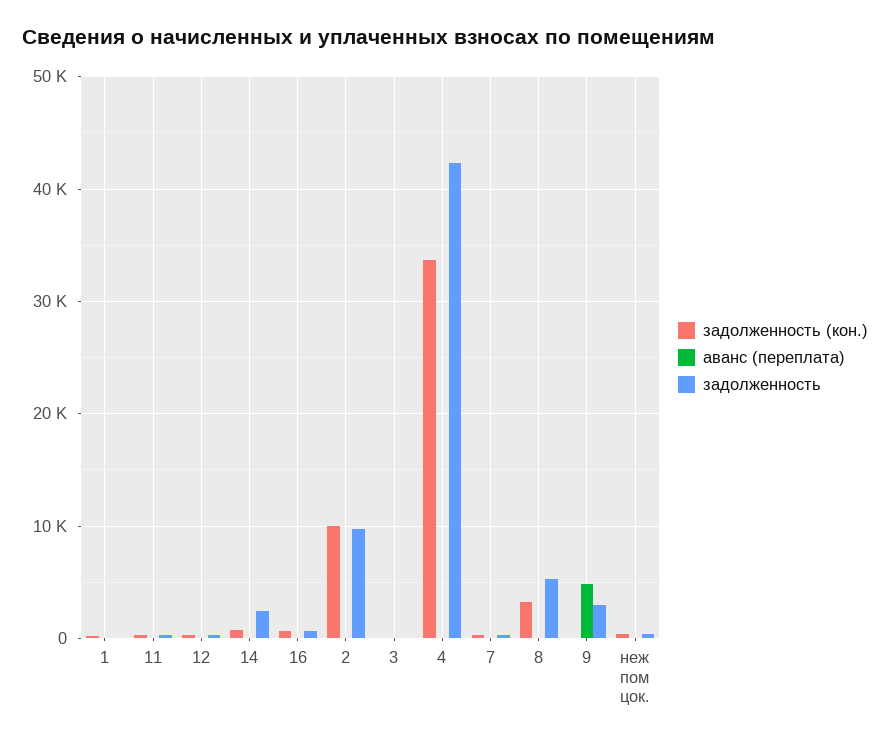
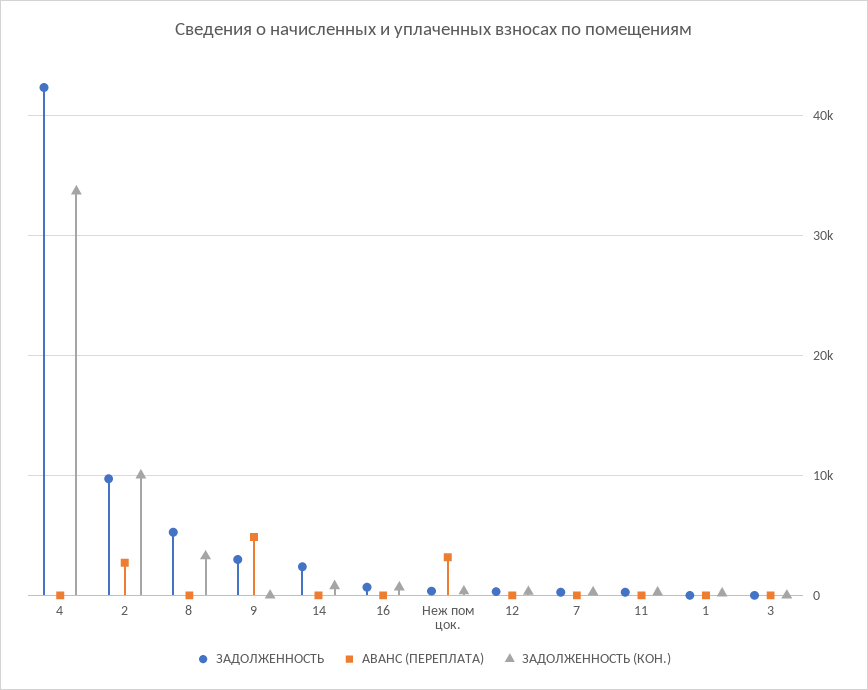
аванс (переплата), 2: 0 -> 3000
аванс (переплата), неж пом цок.: 0 -> 3000

